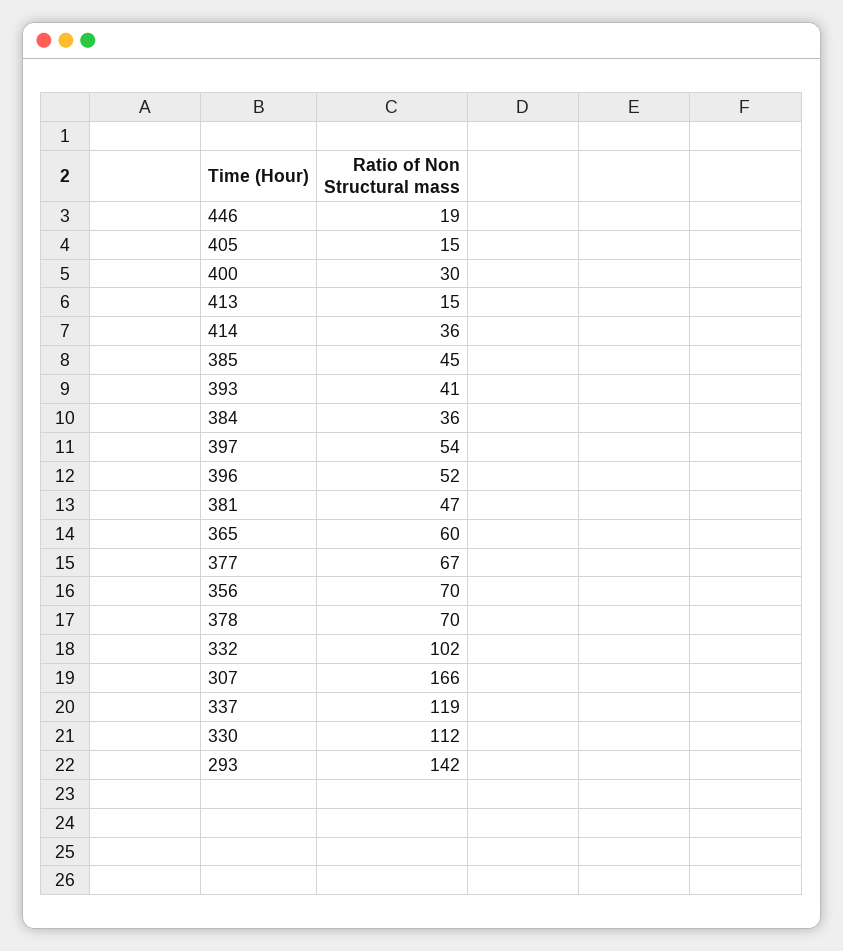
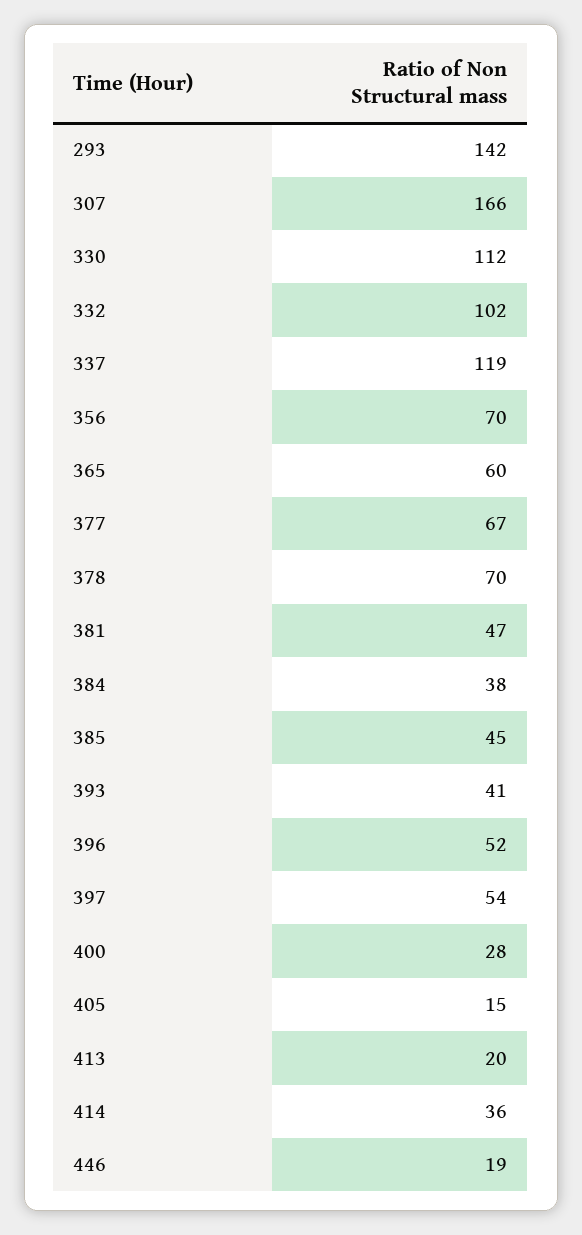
400: 30 -> 28
413: 15 -> 20
384: 36 -> 38

